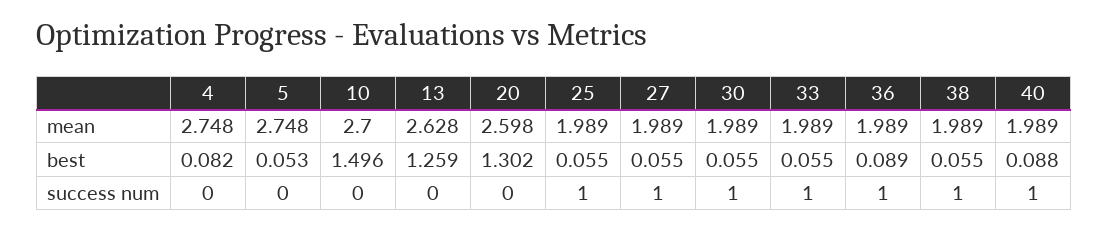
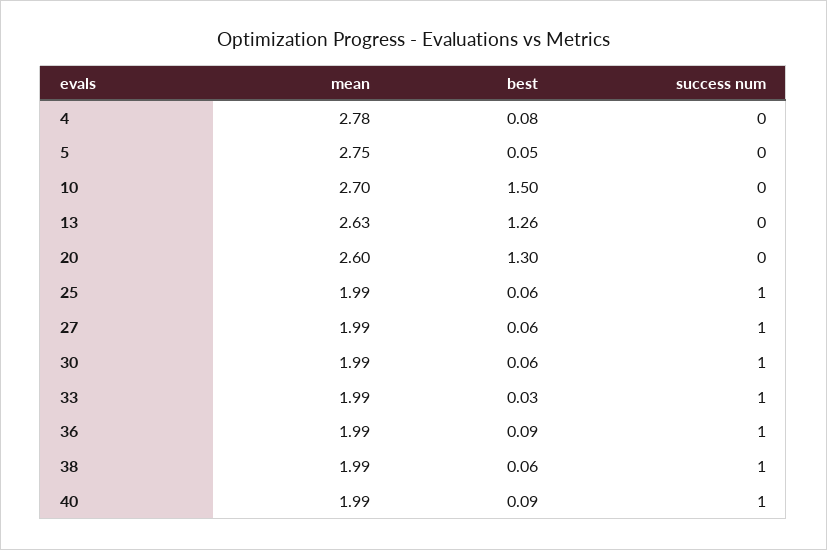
4, mean: 2.748 -> 2.78
33, best: 0.055 -> 0.03

